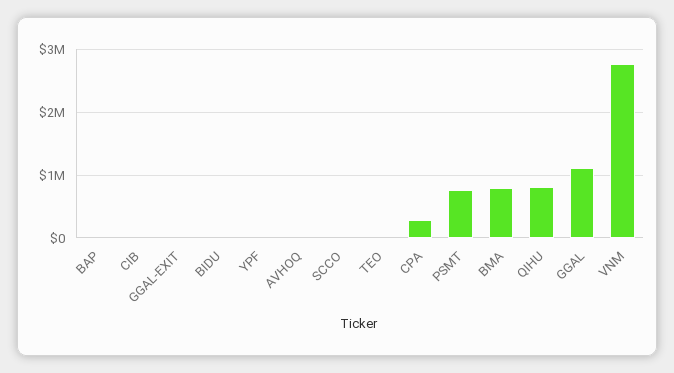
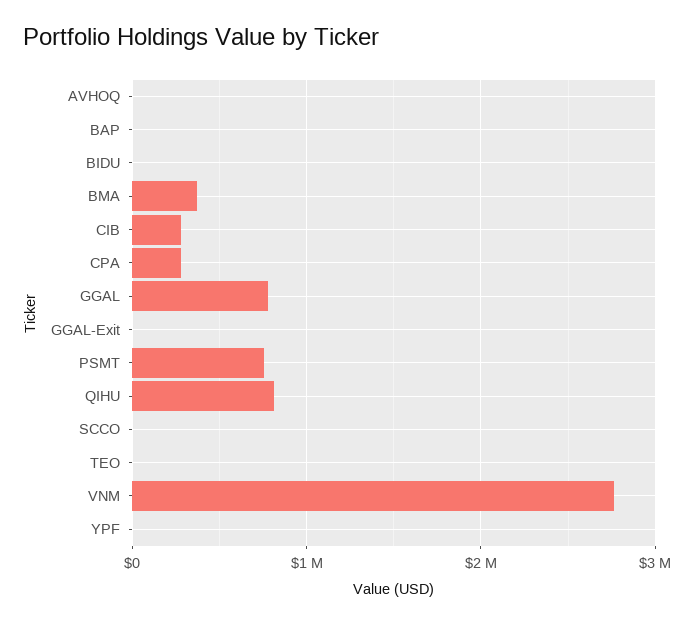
CIB: 0 -> 300000
BMA: 800000 -> 400000
GGAL: 1100000 -> 800000

